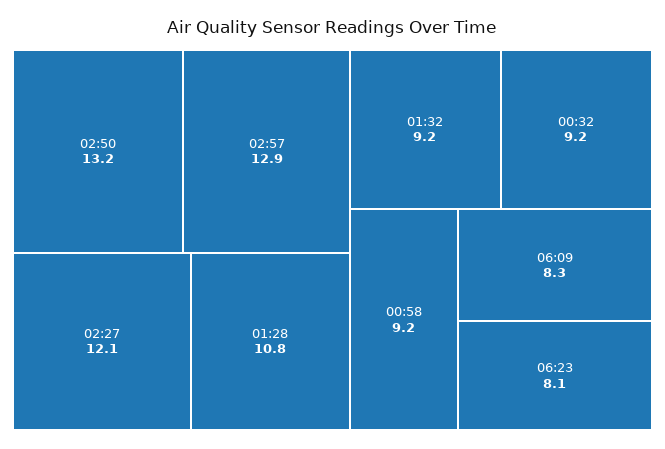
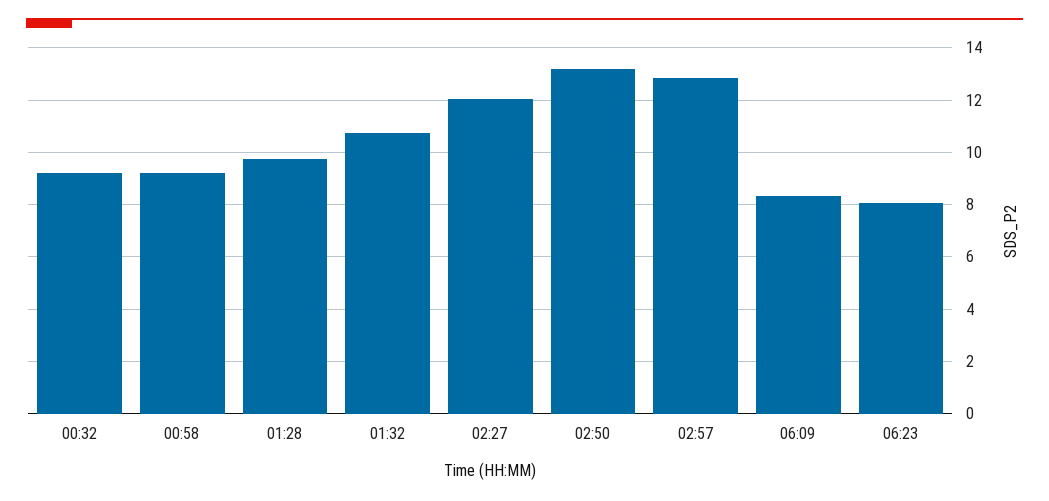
01:28: 10.8 -> 9.75
01:32: 9.2 -> 10.75

